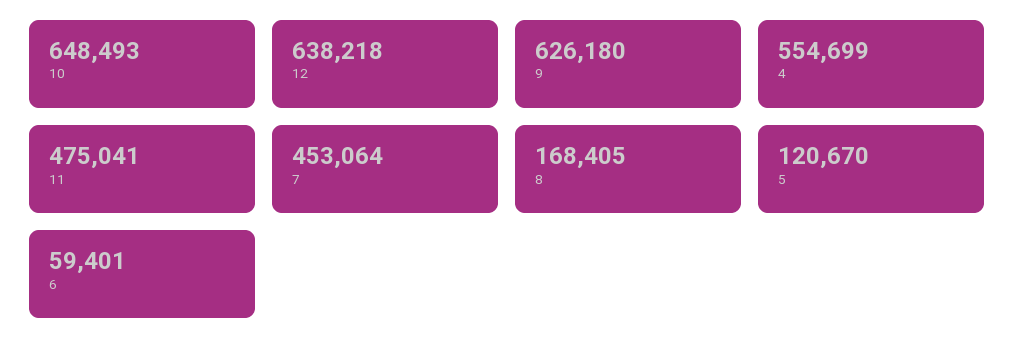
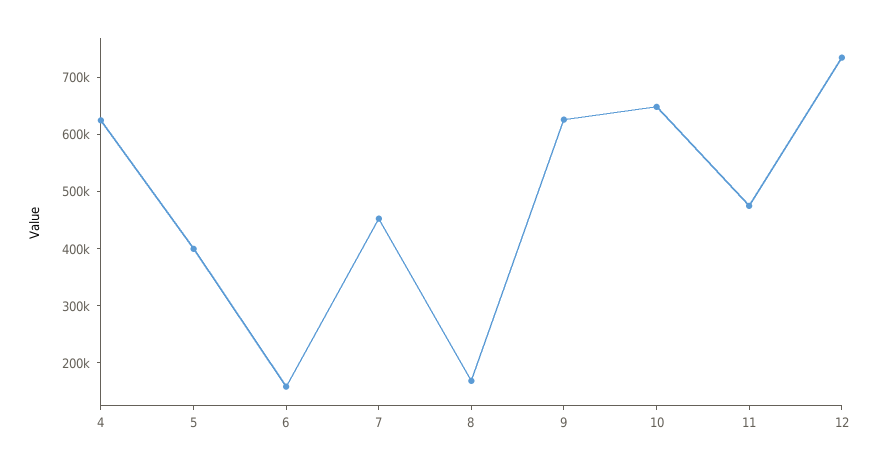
12: 638218 -> 740000
4: 554699 -> 620000
5: 120670 -> 400000
6: 59401 -> 160000

